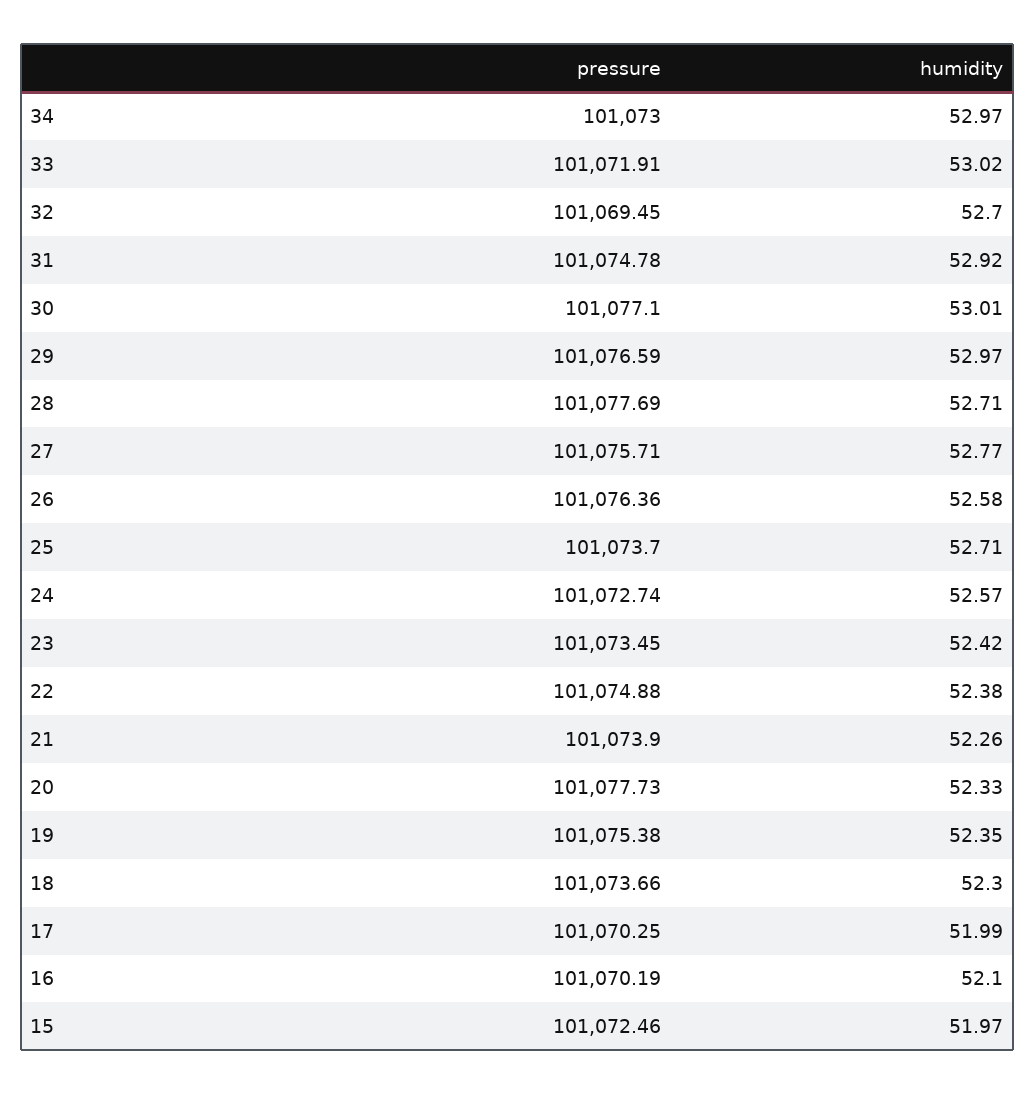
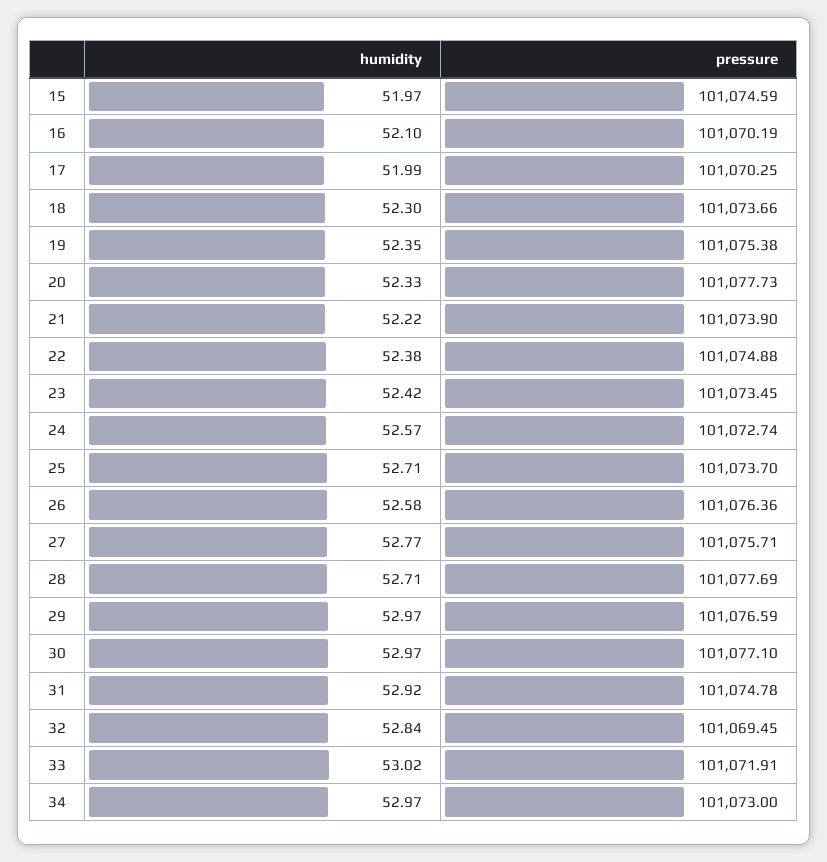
humidity, 32: 52.7 -> 52.84
humidity, 30: 53.01 -> 52.97
humidity, 21: 52.26 -> 52.22
pressure, 15: 101072.46 -> 101074.59

